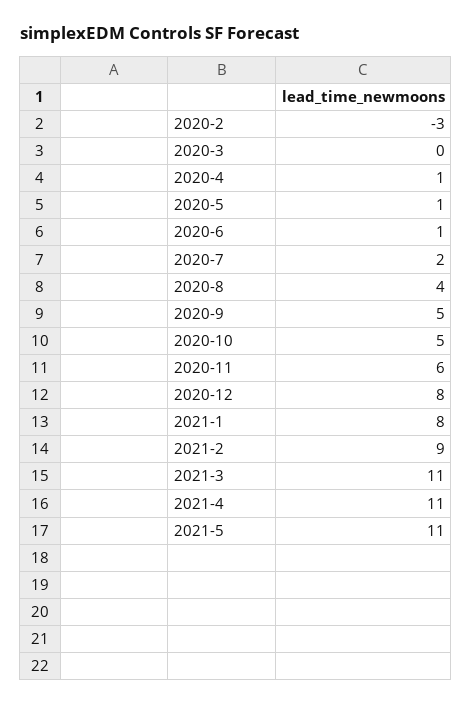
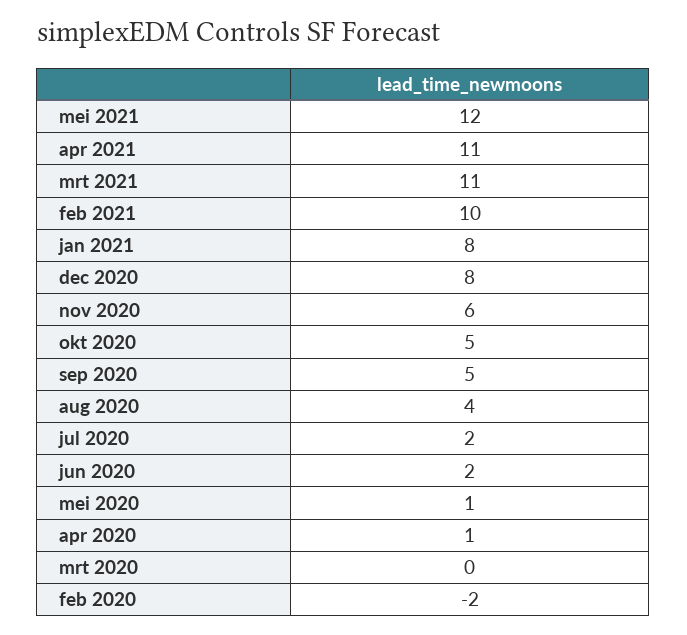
2020-2: -3 -> -2
2020-6: 1 -> 2
2021-2: 9 -> 10
2021-5: 11 -> 12

